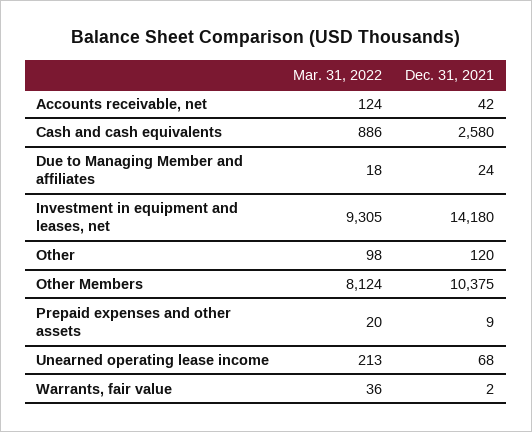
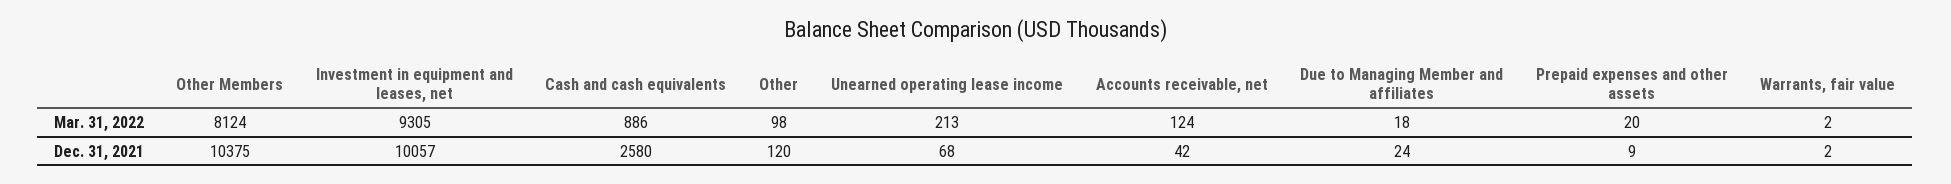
Dec. 31, 2021, Investment in equipment and leases, net: 14180 -> 10057
Mar. 31, 2022, Warrants, fair value: 36 -> 2

